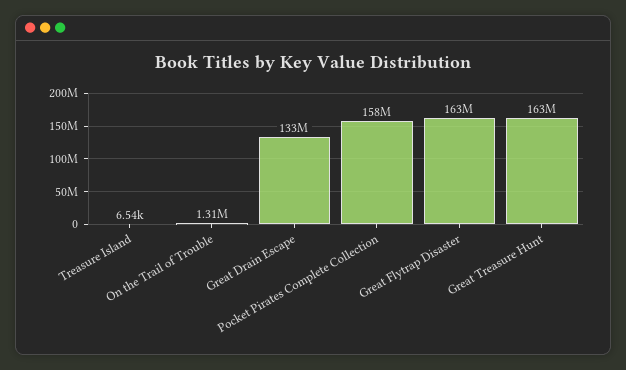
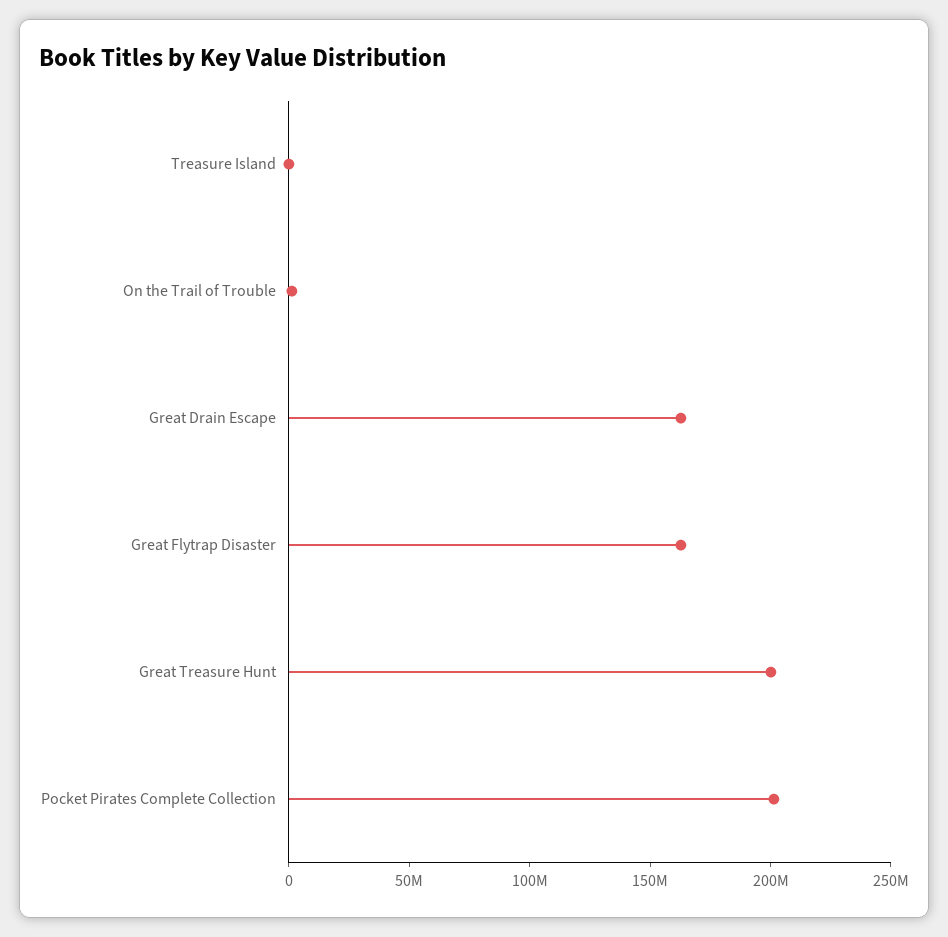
Great Drain Escape: 133000000 -> 160000000
Pocket Pirates Complete Collection: 158000000 -> 200000000
Great Treasure Hunt: 163000000 -> 200000000

